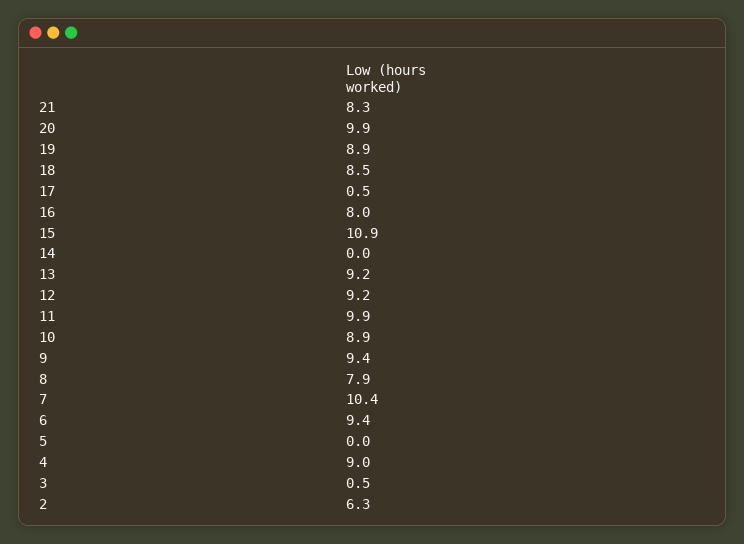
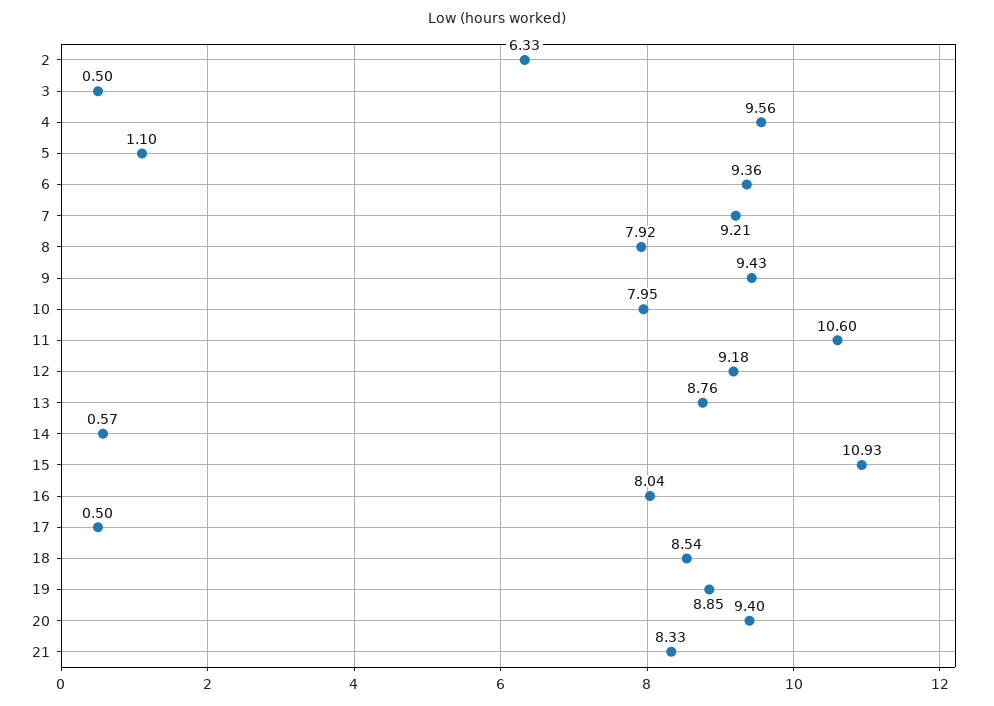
20: 9.9 -> 9.4
14: 0 -> 0.57
13: 9.2 -> 8.76
11: 9.9 -> 10.6
10: 8.9 -> 7.95
7: 10.4 -> 9.21
5: 0 -> 1.1
4: 9 -> 9.56

